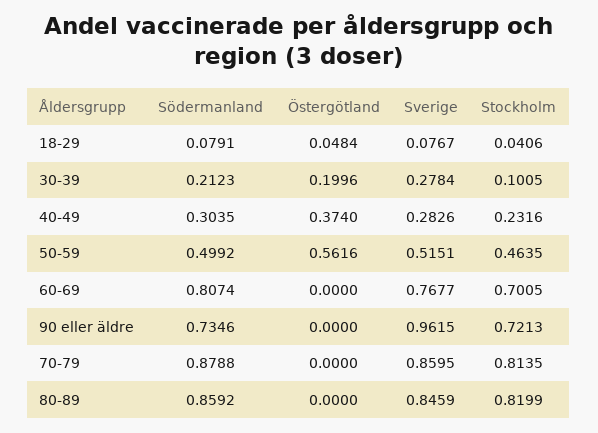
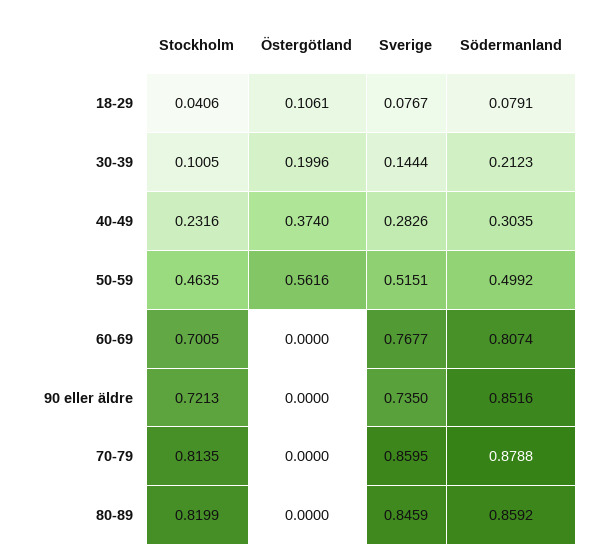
Östergötland, 18-29: 0.0484 -> 0.1061
Sverige, 30-39: 0.2784 -> 0.1444
Södermanland, 90 eller äldre: 0.7346 -> 0.8516
Sverige, 90 eller äldre: 0.9615 -> 0.735

